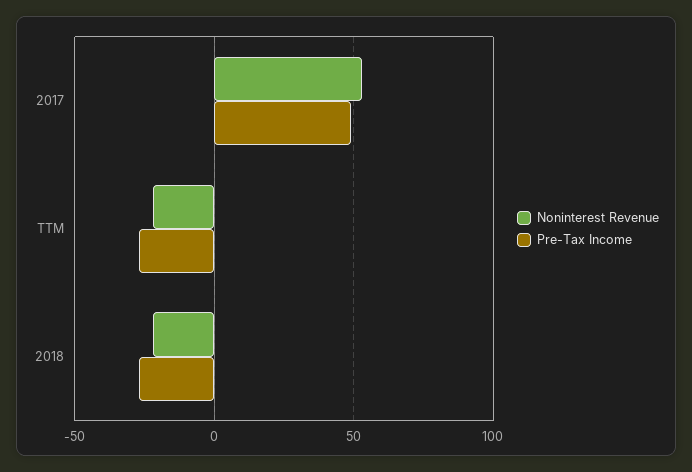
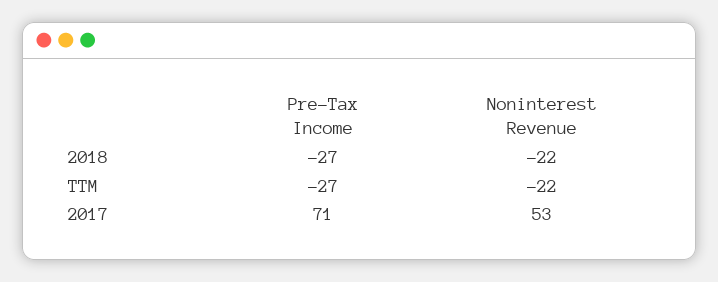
Pre-Tax Income, 2017: 50 -> 71

